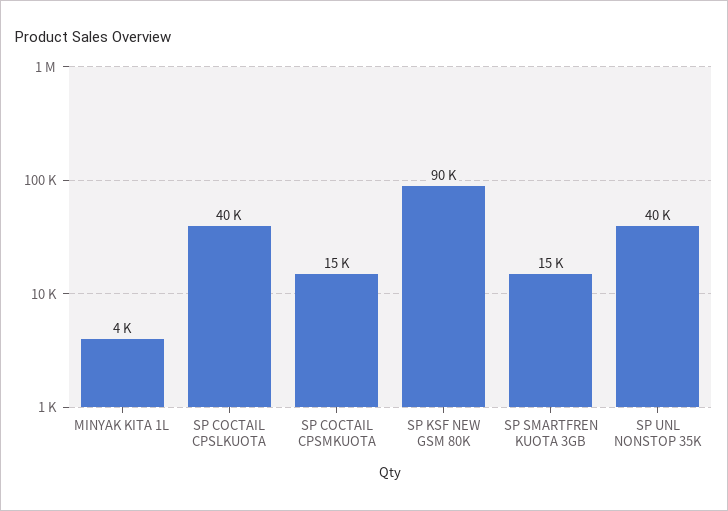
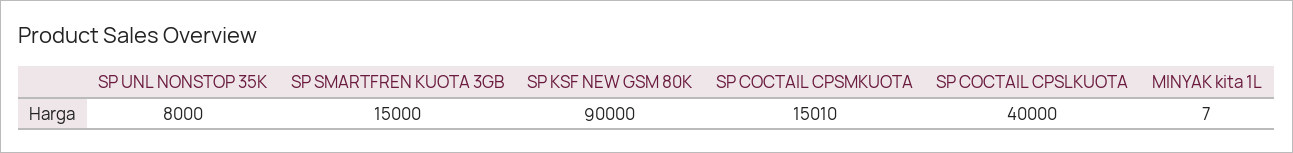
MINYAK KITA 1L: 4000 -> 7
SP UNL NONSTOP 35K: 40000 -> 8000

